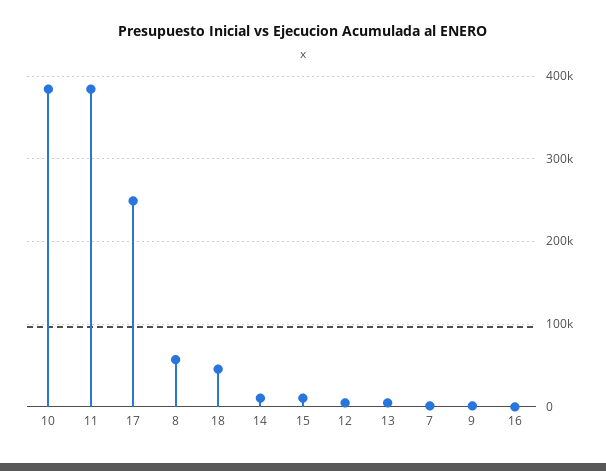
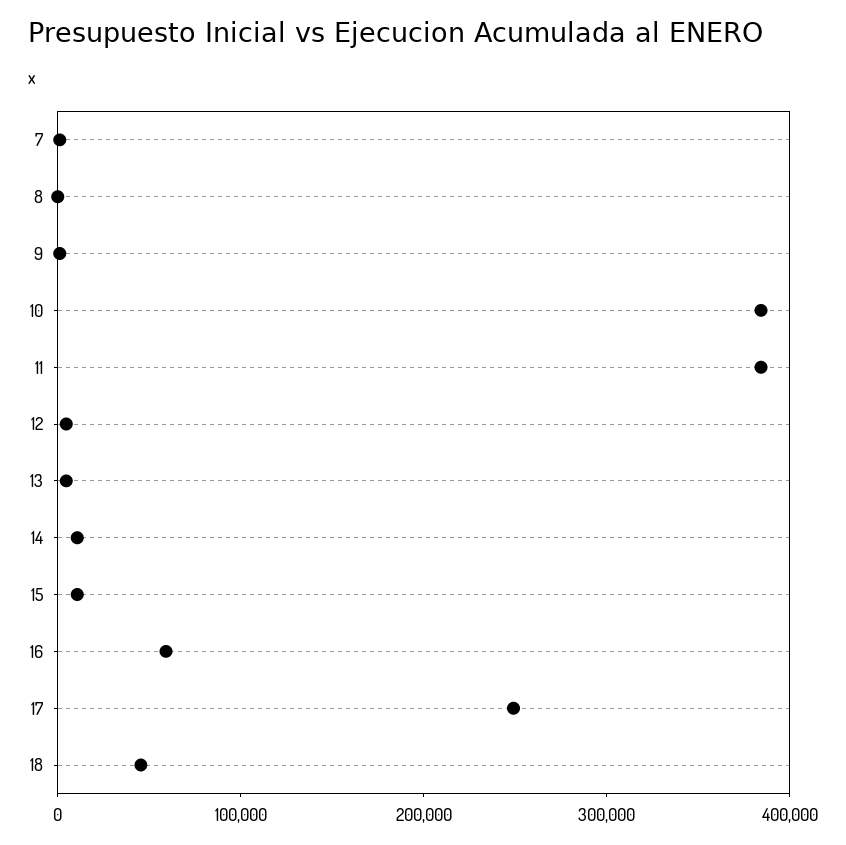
8: 60000 -> 0
16: 0 -> 60000

